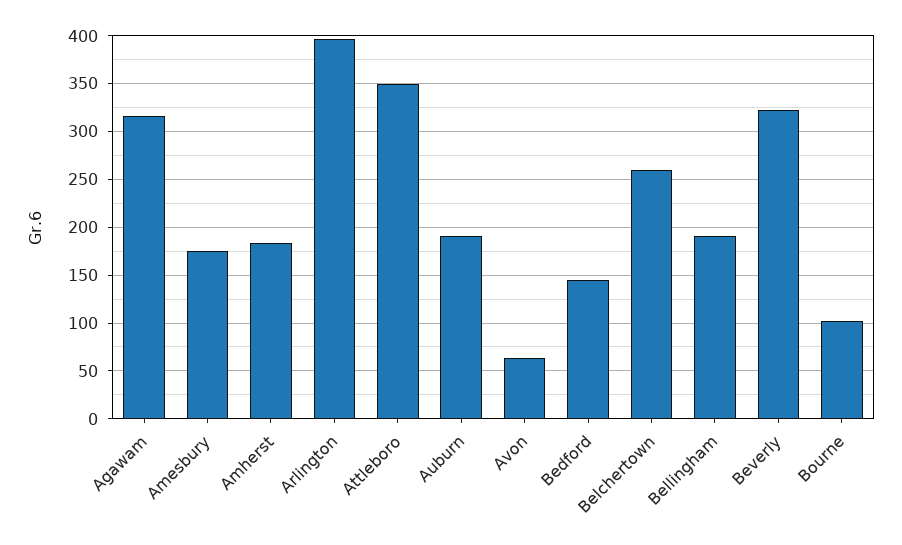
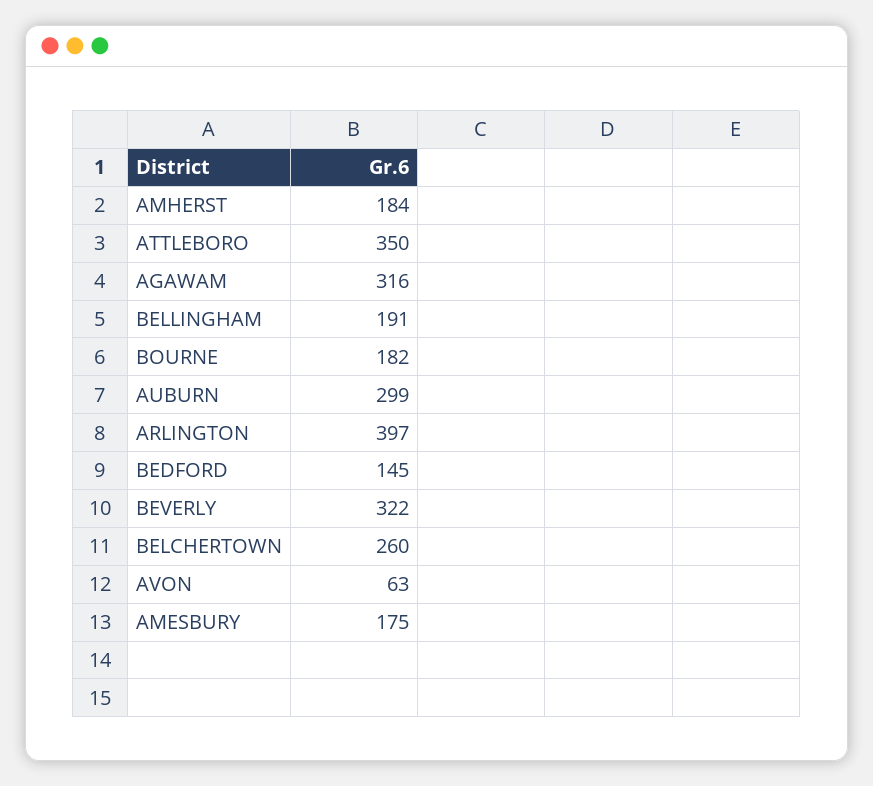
Auburn: 190 -> 299
Bourne: 100 -> 182

